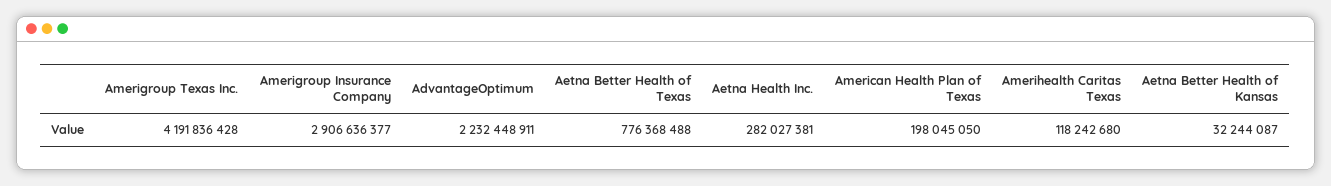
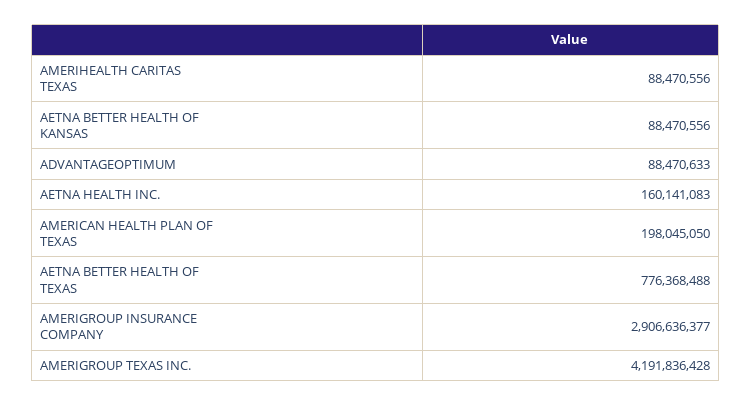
AdvantageOptimum: 2232448911 -> 88470633
Aetna Health Inc.: 282027381 -> 160141083
Amerihealth Caritas Texas: 118242680 -> 88470556
Aetna Better Health of Kansas: 32244087 -> 88470556

